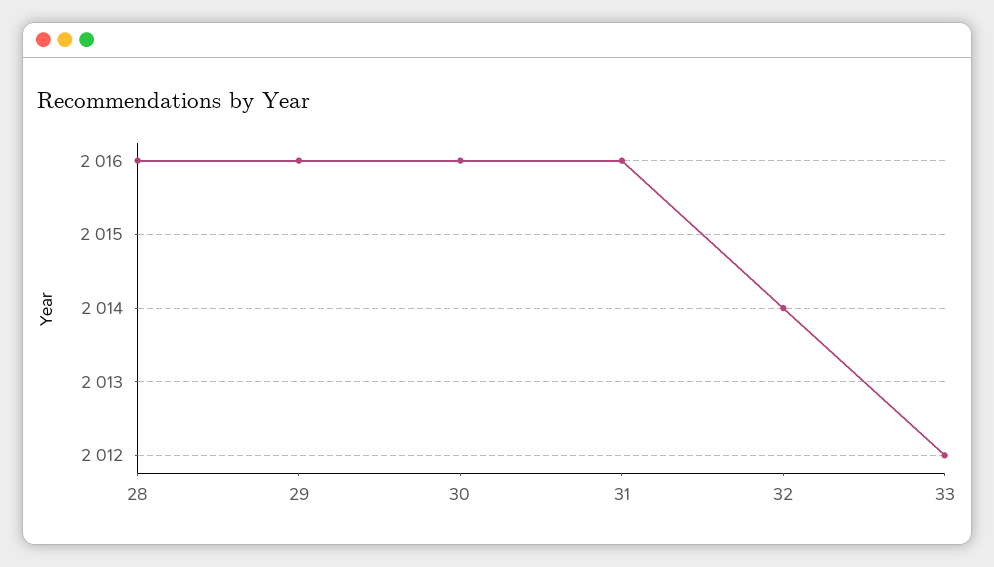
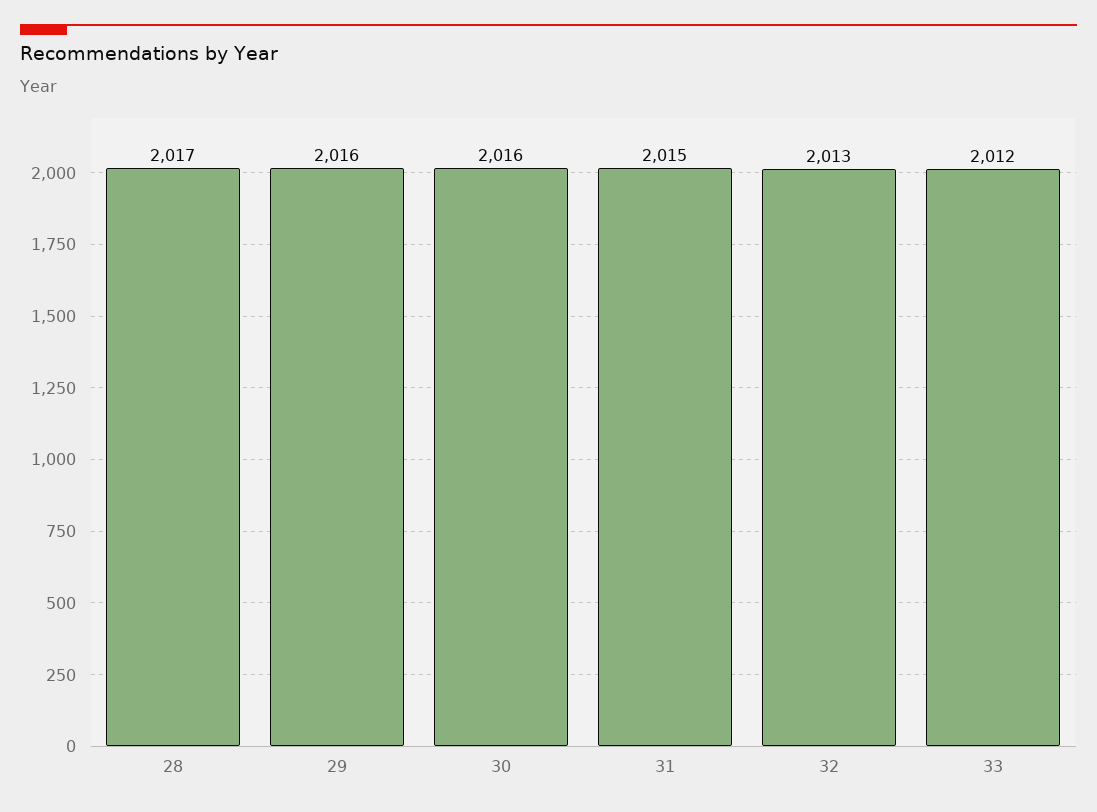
28: 2016 -> 2017
31: 2016 -> 2015
32: 2014 -> 2013

